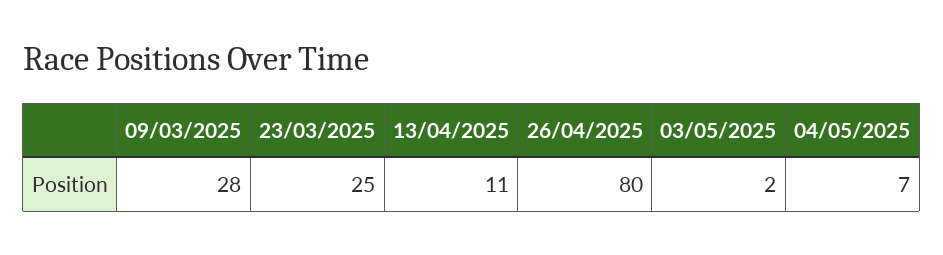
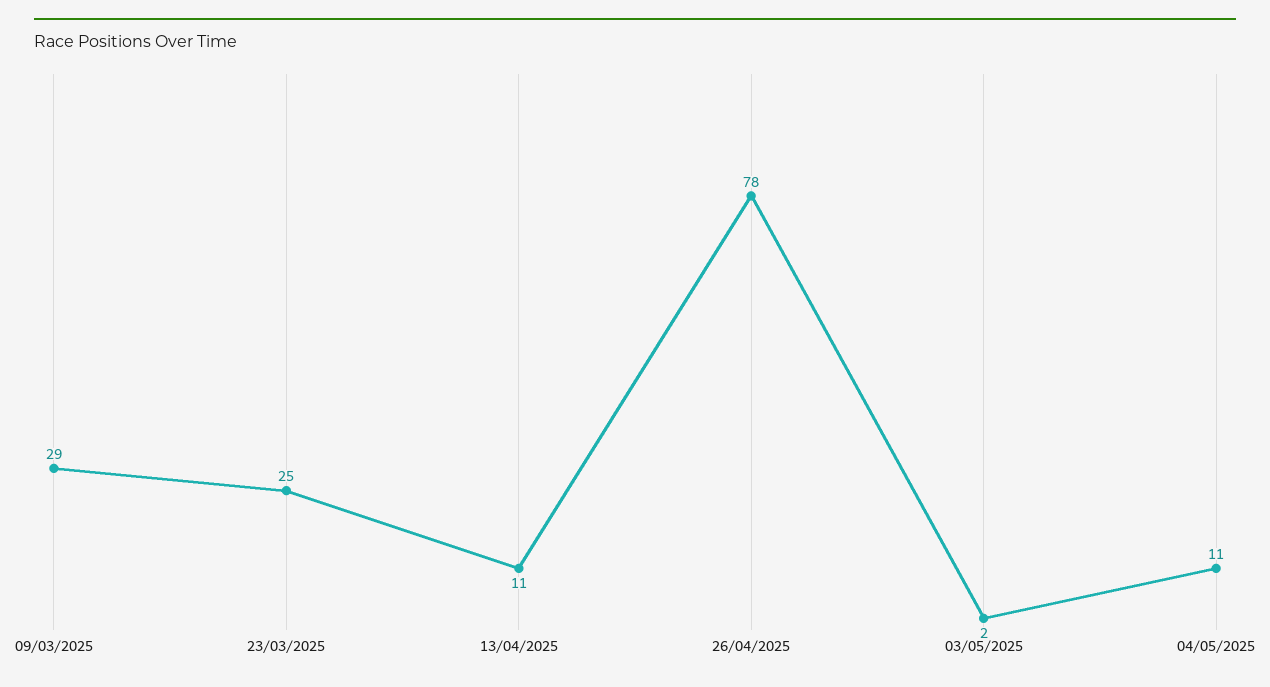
09/03/2025: 28 -> 29
26/04/2025: 80 -> 78
04/05/2025: 7 -> 11

